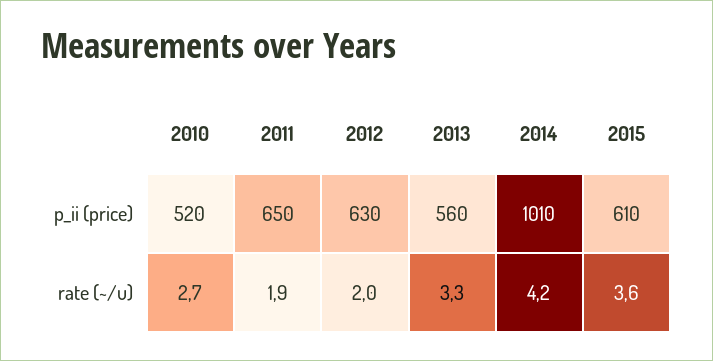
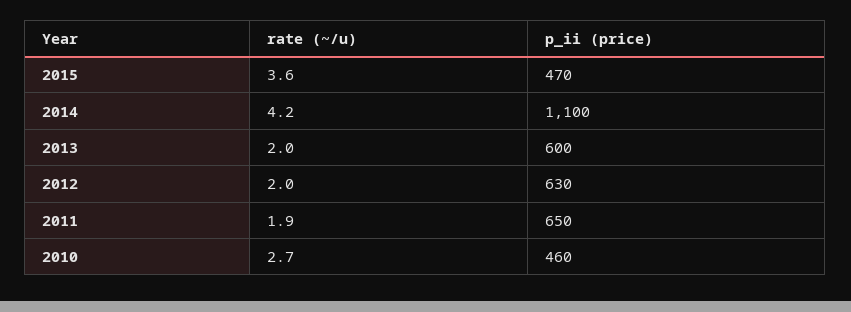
2010, p_ii (price): 520 -> 460
2013, p_ii (price): 560 -> 600
2014, p_ii (price): 1010 -> 1100
2015, p_ii (price): 610 -> 470
2013, rate (~/u): 3.3 -> 2

